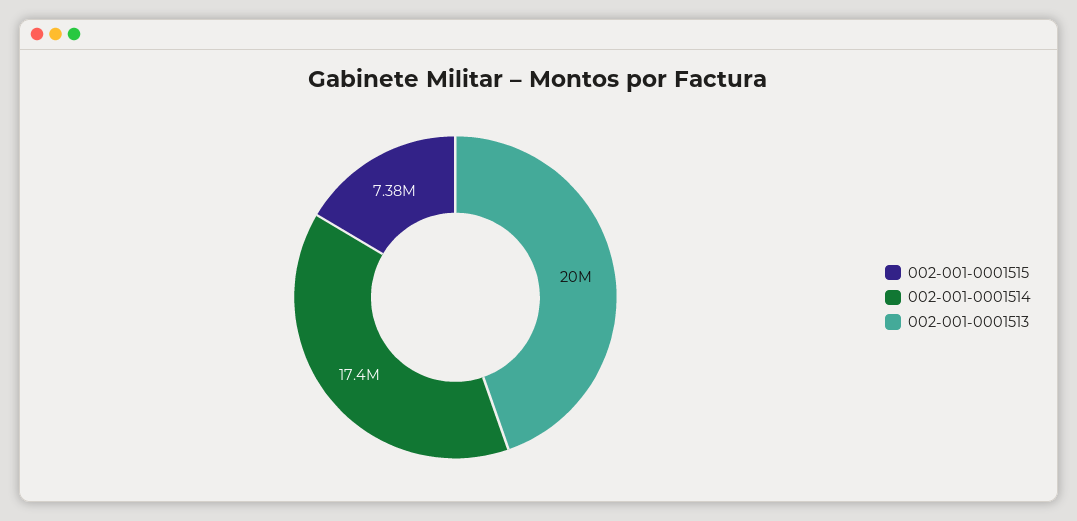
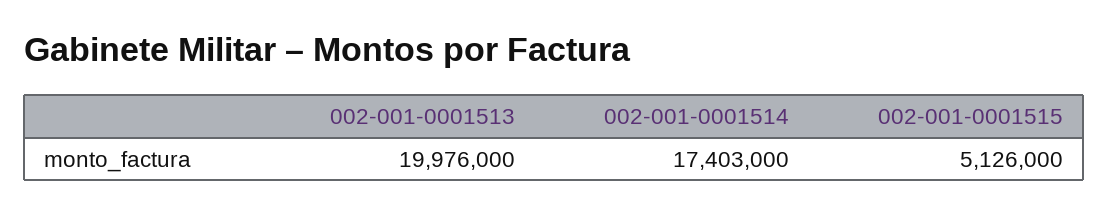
002-001-0001515: 7380000 -> 5126000

